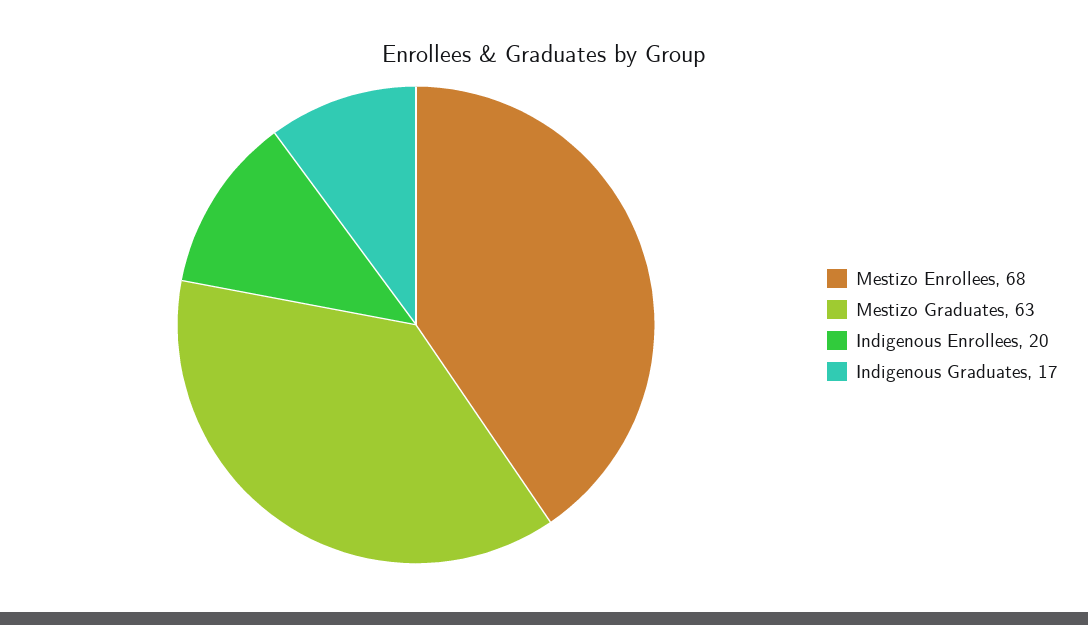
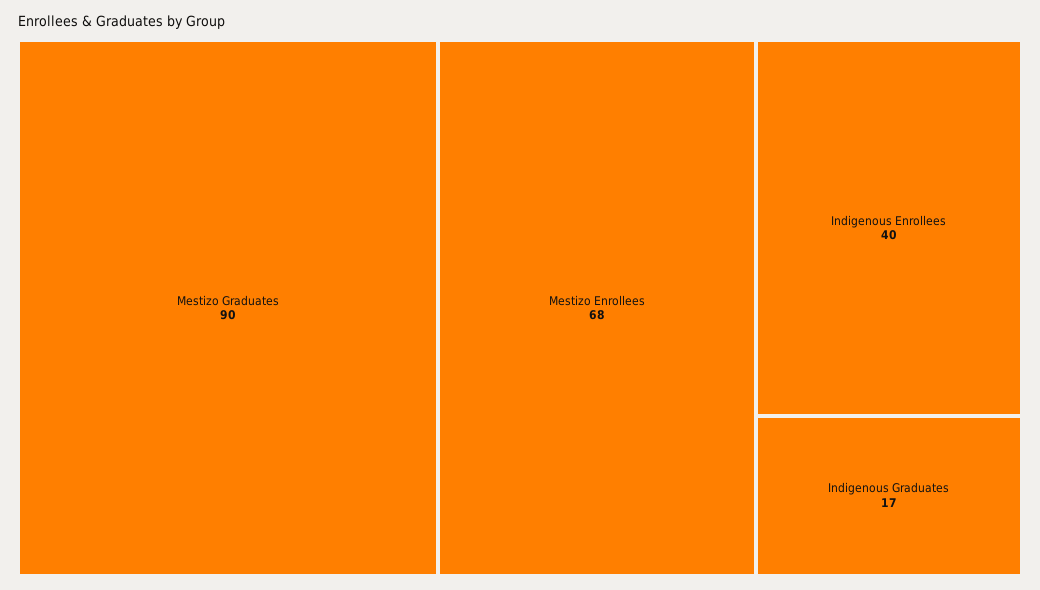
Mestizo Graduates: 63 -> 90
Indigenous Enrollees: 20 -> 40

